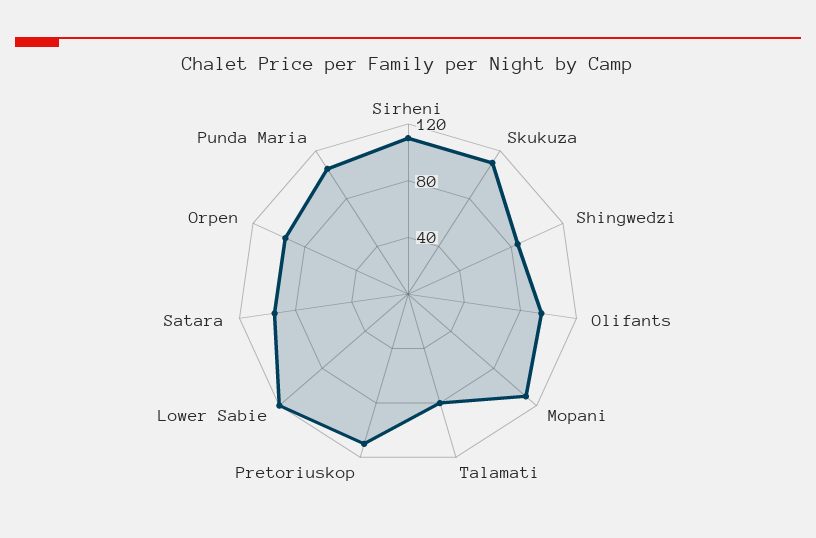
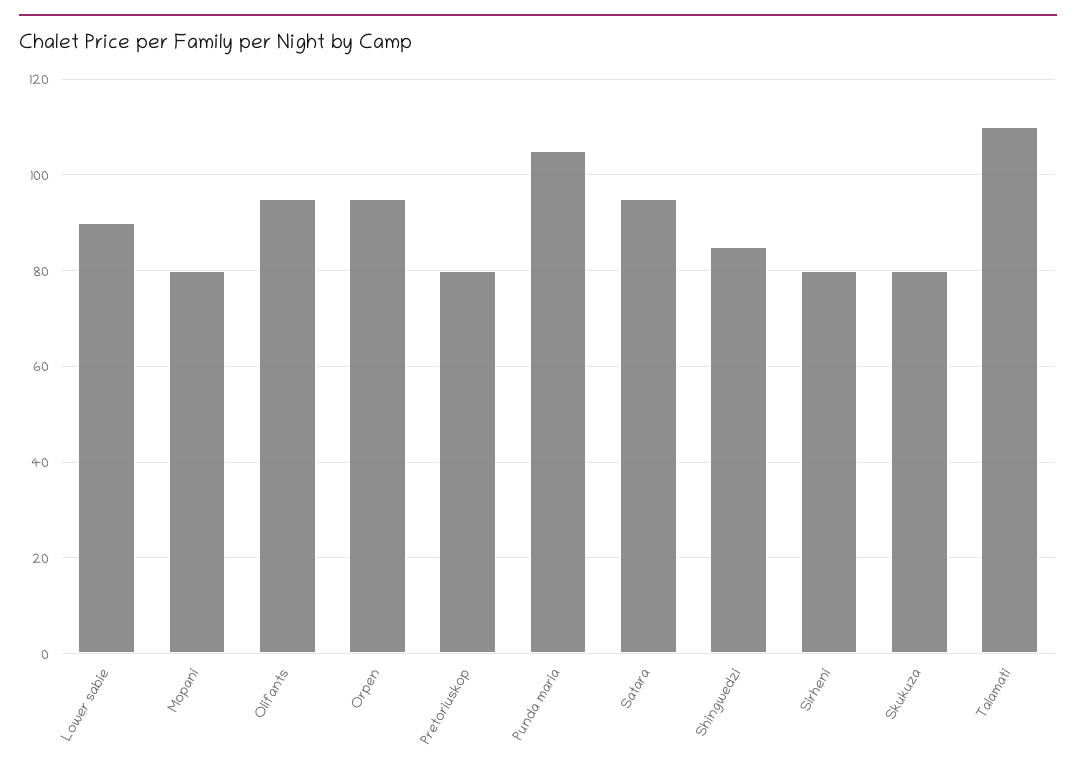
Sirheni: 110 -> 80
Skukuza: 110 -> 80
Mopani: 110 -> 80
Talamati: 80 -> 110
Pretoriuskop: 110 -> 80
Lower Sabie: 120 -> 90

